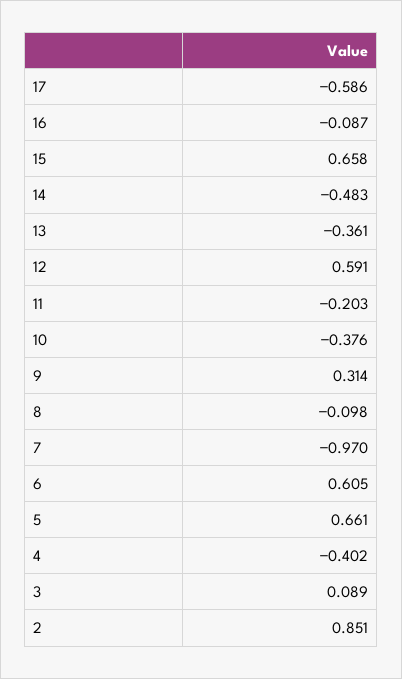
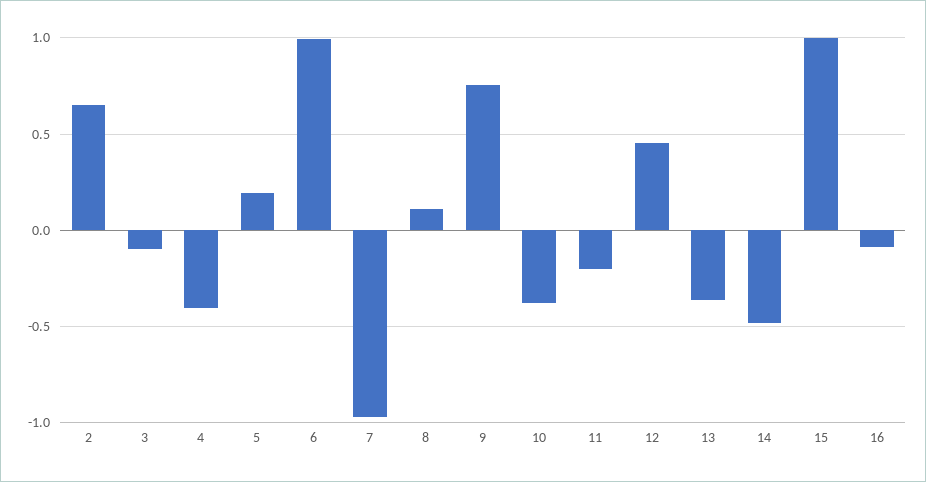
17: -0.586 -> none
15: 0.658 -> 1
12: 0.591 -> 0.45
9: 0.314 -> 0.75
8: -0.098 -> 0.1
6: 0.605 -> 1
5: 0.661 -> 0.2
3: 0.089 -> -0.1
2: 0.851 -> 0.65

